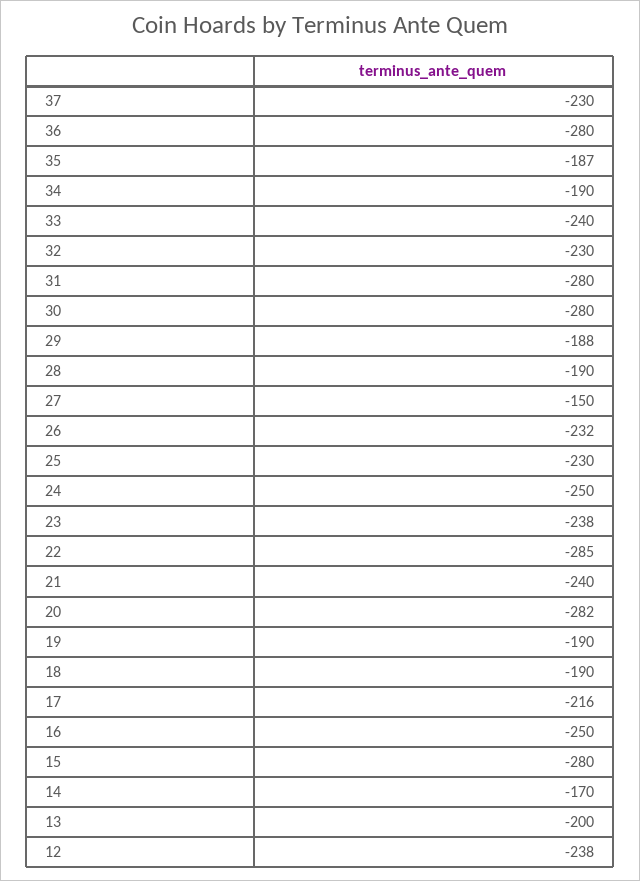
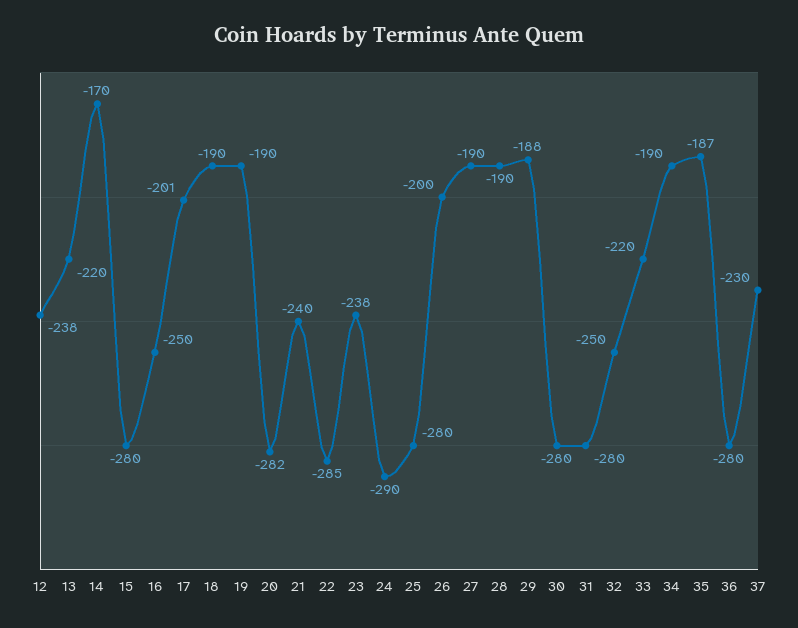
33: -240 -> -220
32: -230 -> -250
27: -150 -> -190
26: -232 -> -200
25: -230 -> -280
24: -250 -> -290
17: -216 -> -201
13: -200 -> -220

